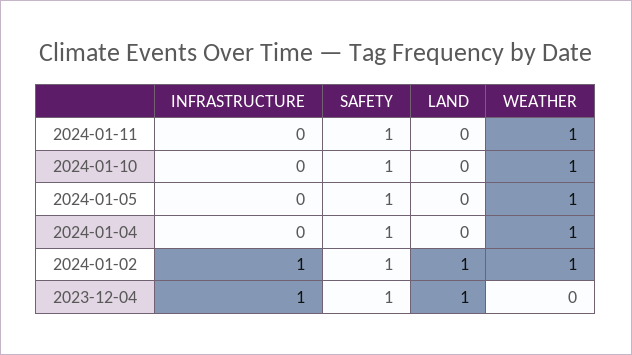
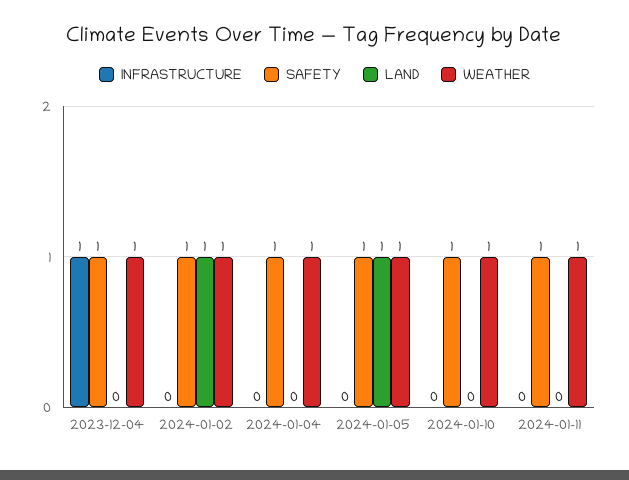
LAND, 2024-01-05: 0 -> 1
INFRASTRUCTURE, 2024-01-02: 1 -> 0
LAND, 2023-12-04: 1 -> 0
WEATHER, 2023-12-04: 0 -> 1

